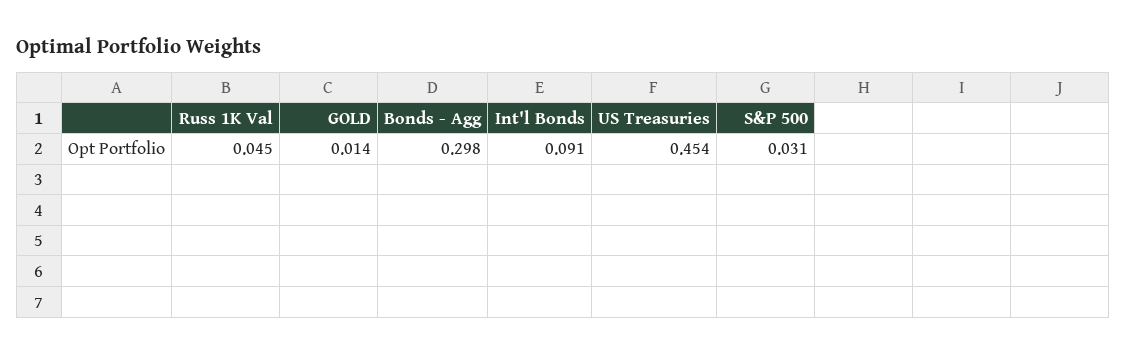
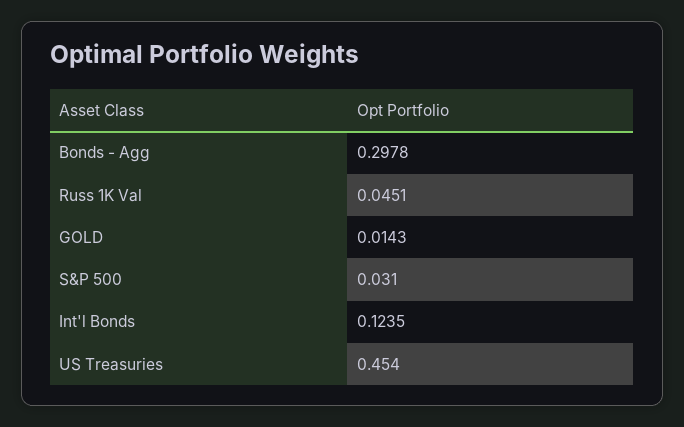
Int'l Bonds: 0.091 -> 0.1235

